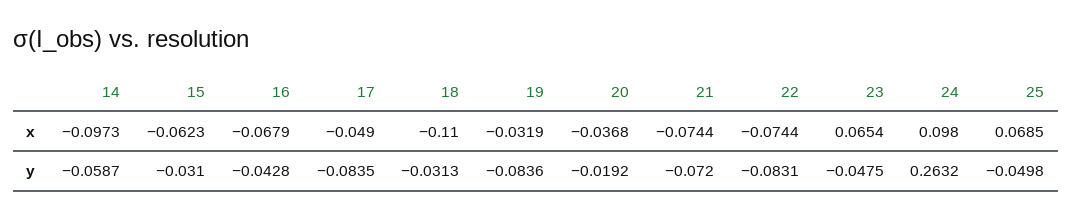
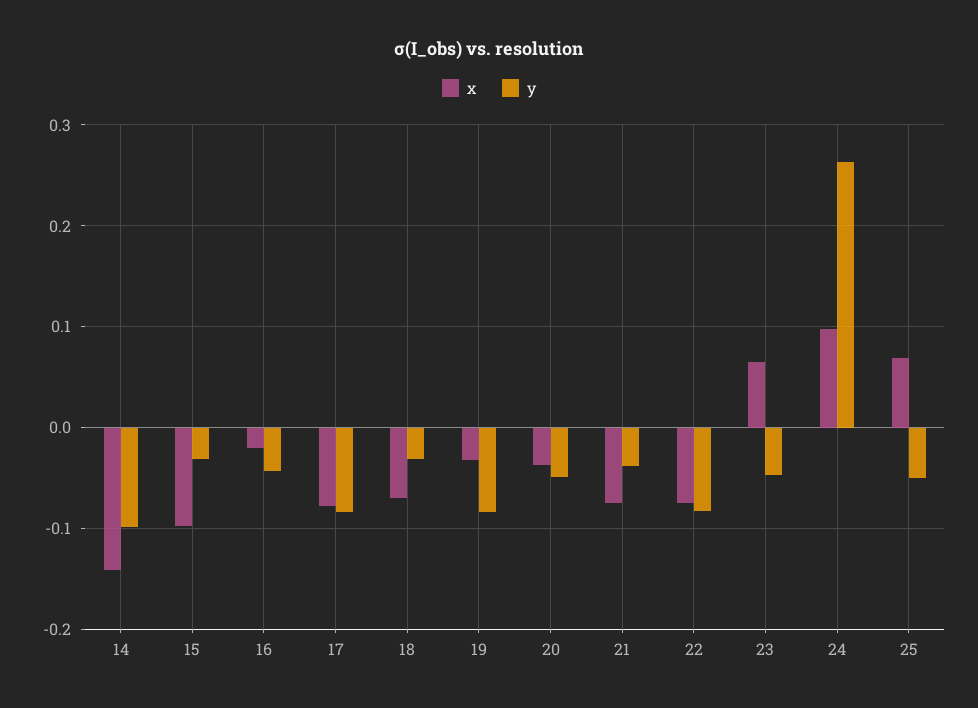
x, 14: -0.0973 -> -0.14
x, 15: -0.0623 -> -0.1
x, 16: -0.0679 -> -0.02
x, 17: -0.049 -> -0.08
x, 18: -0.11 -> -0.07
y, 14: -0.0587 -> -0.1
y, 20: -0.0192 -> -0.05
y, 21: -0.072 -> -0.04

